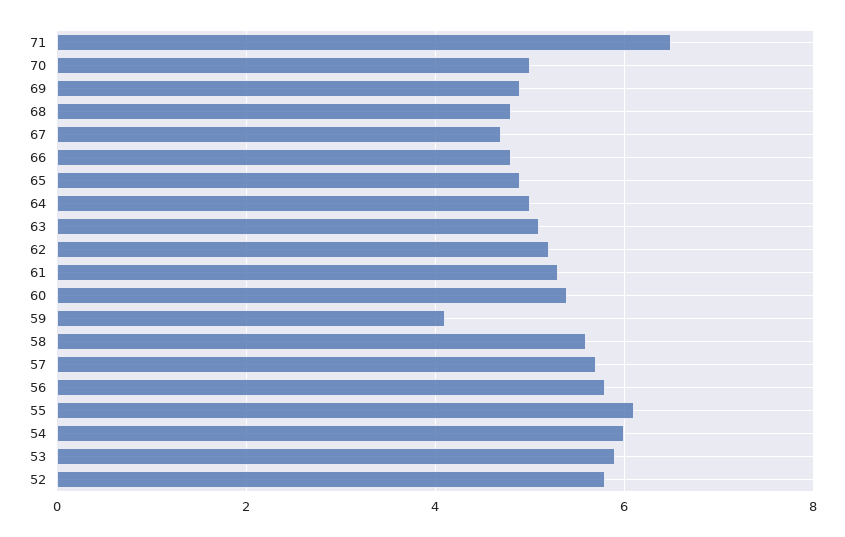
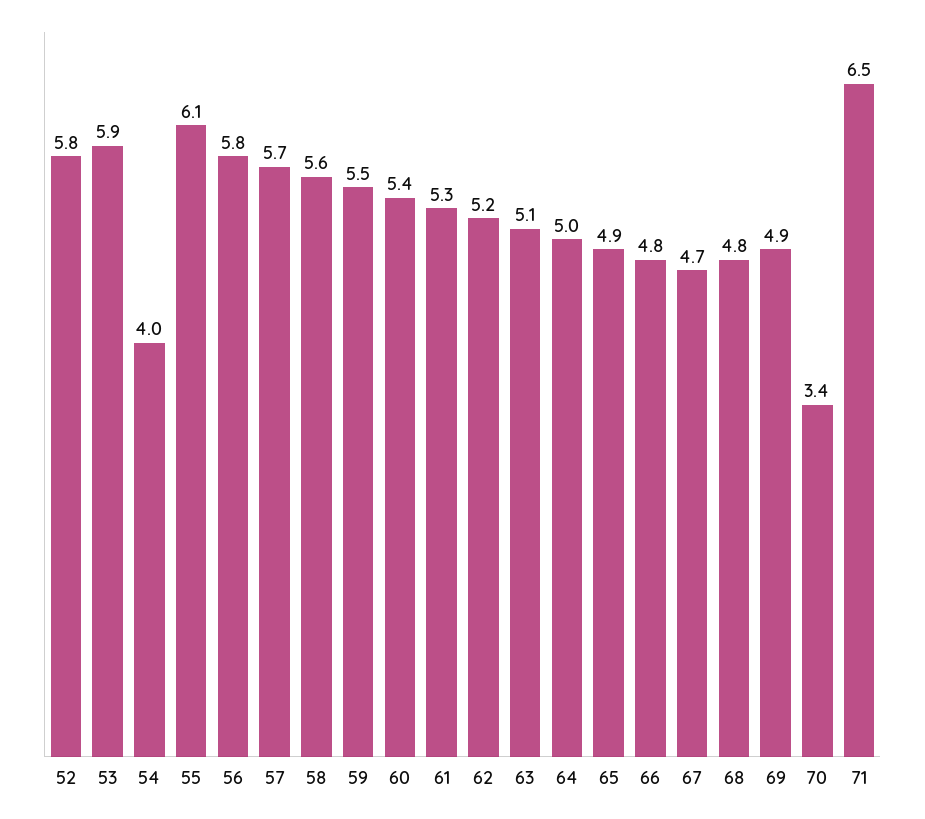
70: 5 -> 3.4
59: 4 -> 5.5
54: 6 -> 4

